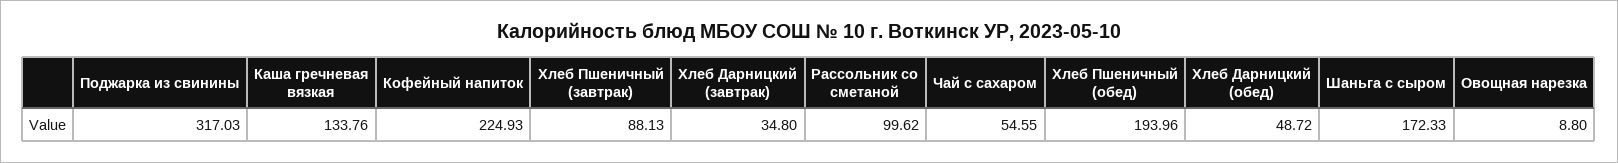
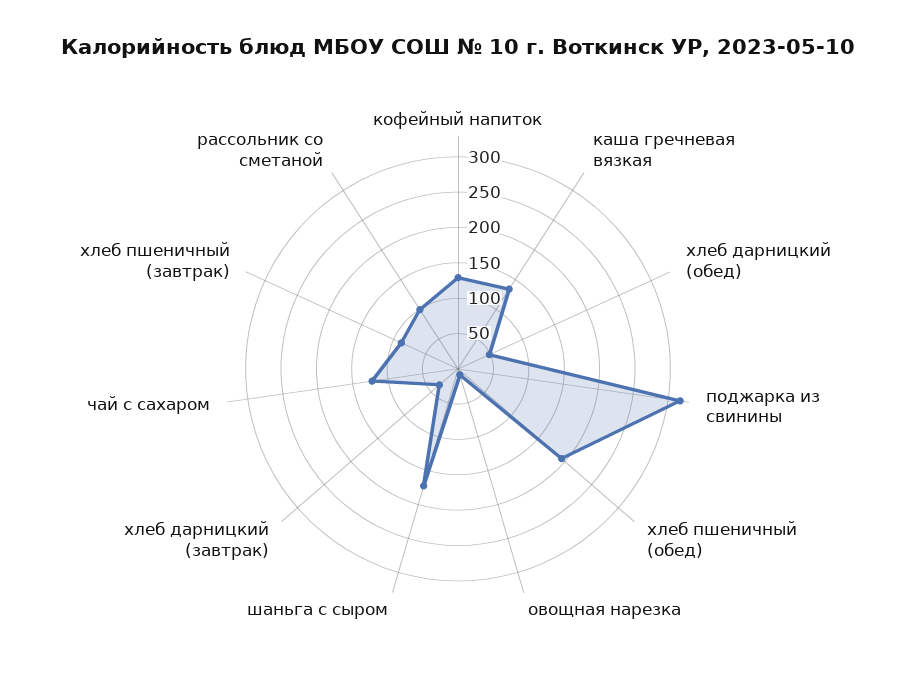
Кофейный напиток: 224.93 -> 125
Чай с сахаром: 54.55 -> 125

